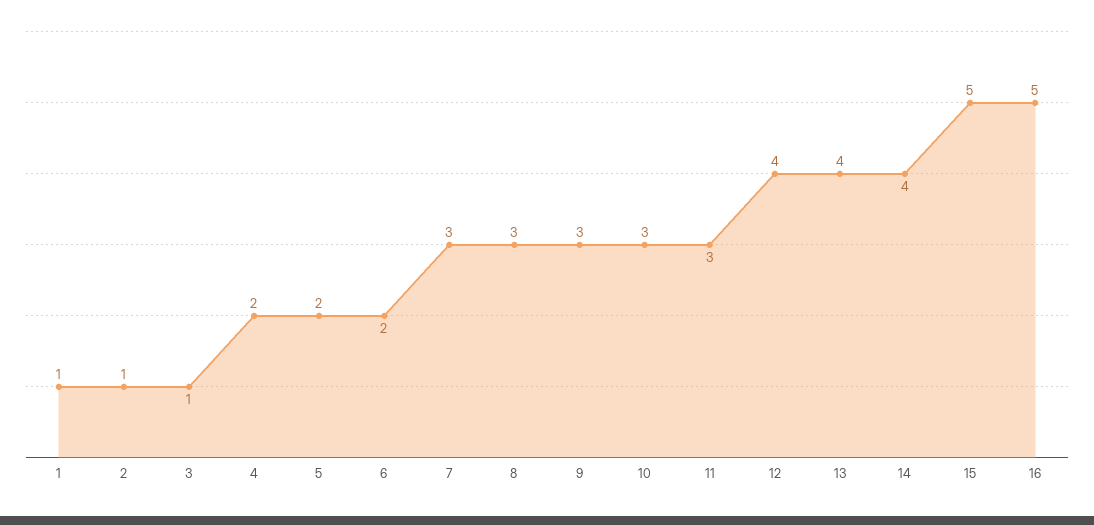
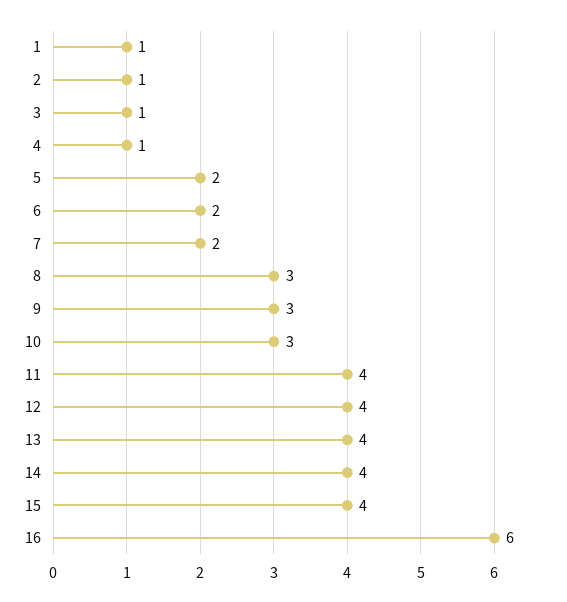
4: 2 -> 1
7: 3 -> 2
11: 3 -> 4
15: 5 -> 4
16: 5 -> 6

